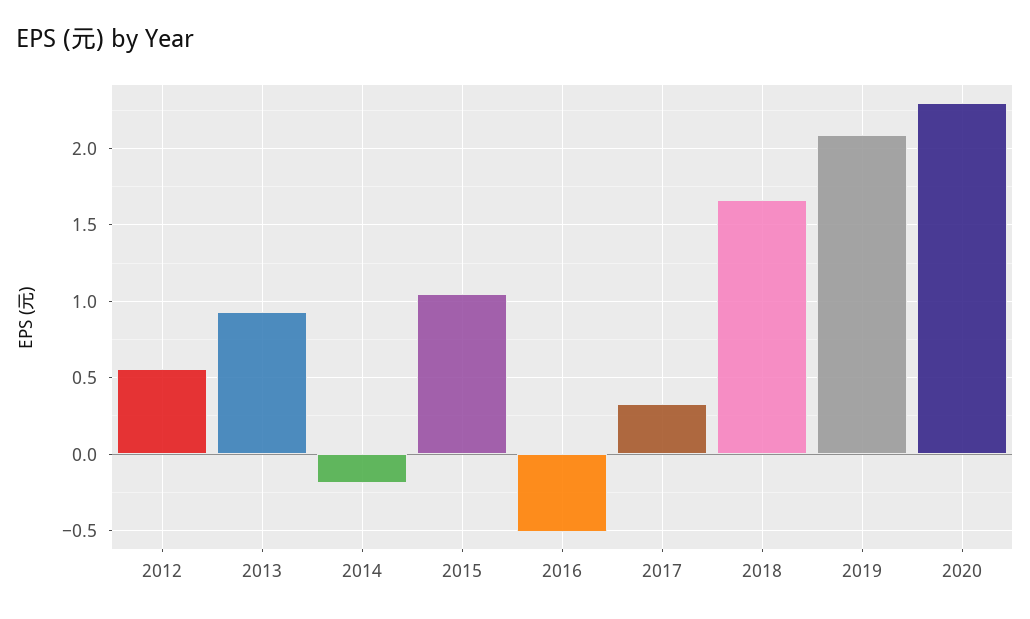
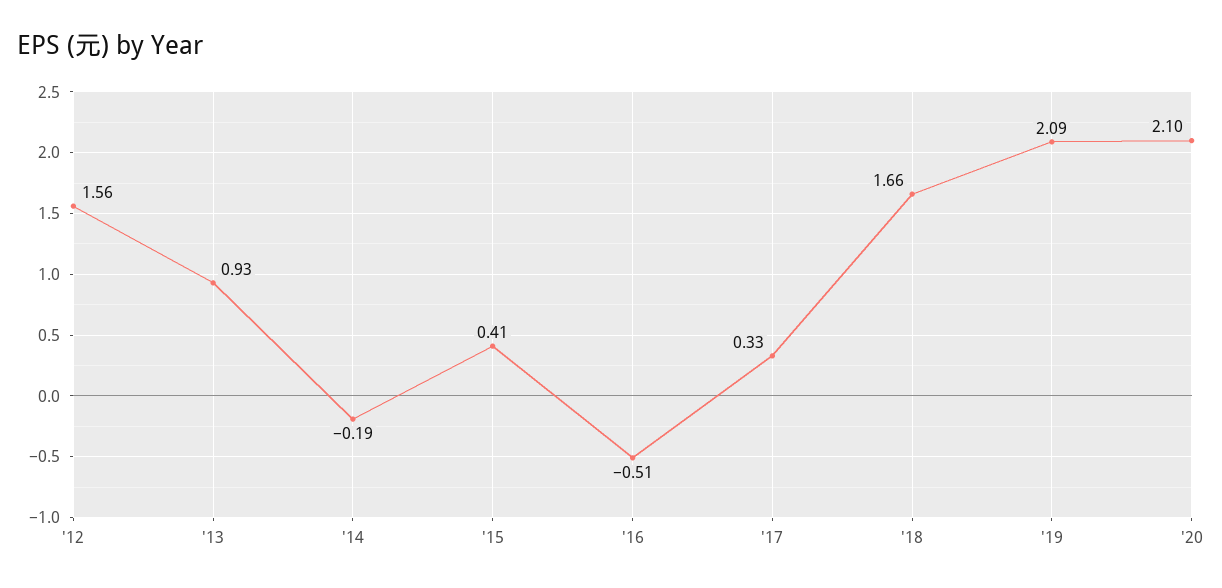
2012: 0.55 -> 1.56
2015: 1.05 -> 0.41
2020: 2.3 -> 2.1

